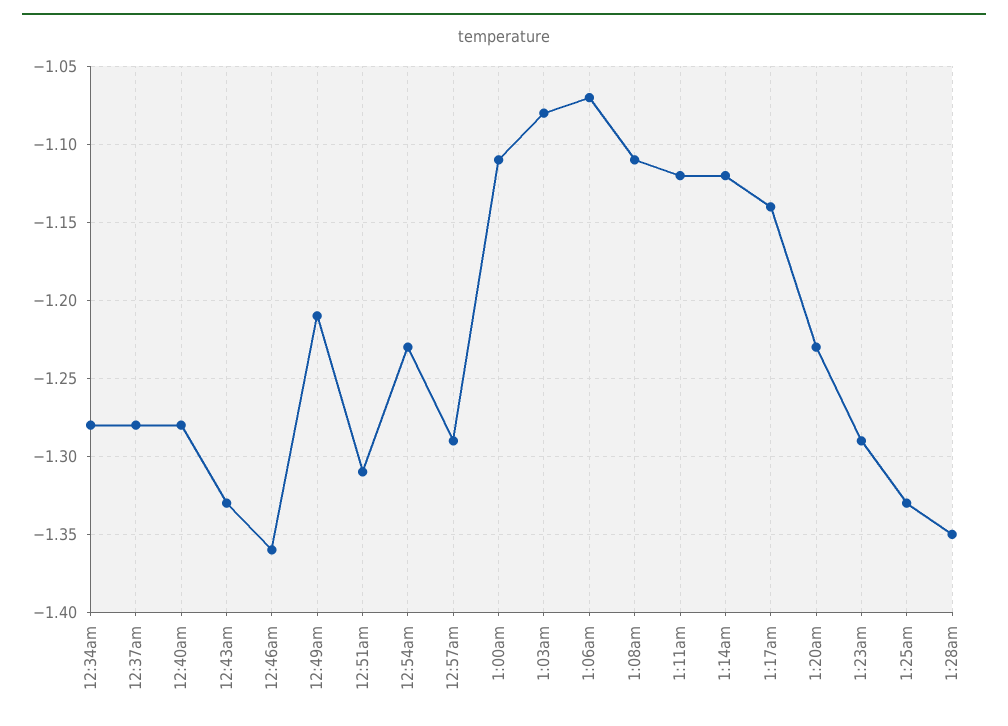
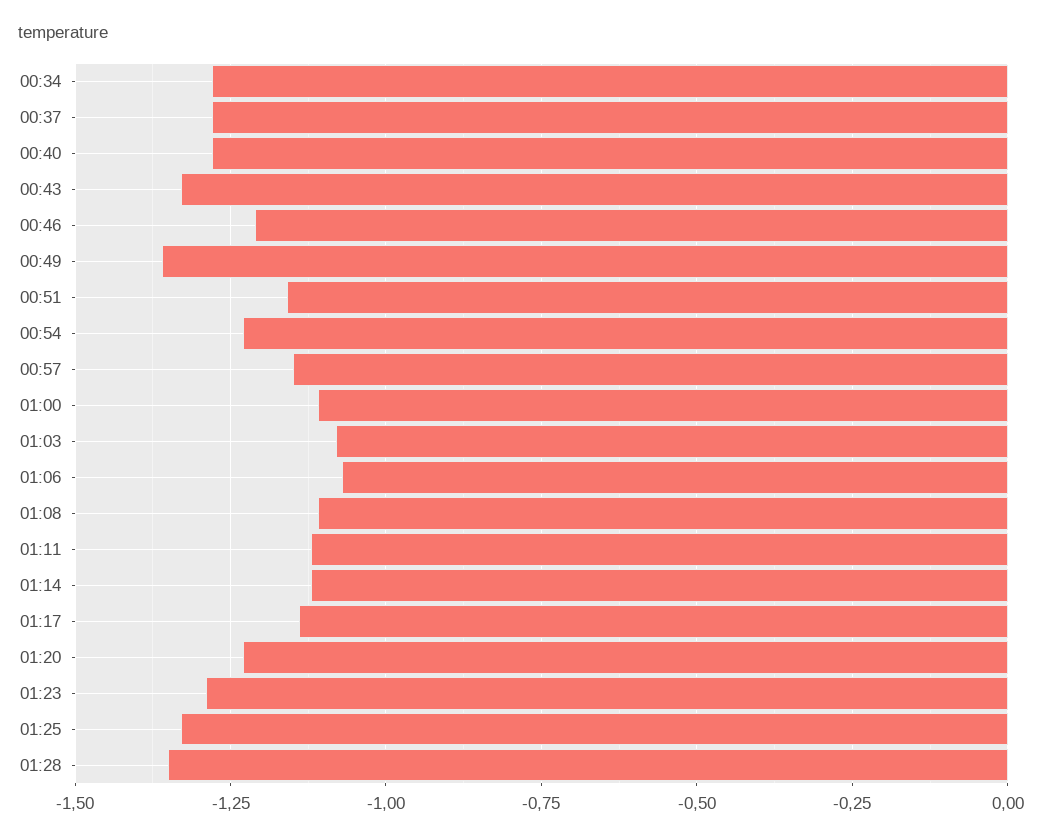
12:46am: -1.36 -> -1.2
12:49am: -1.21 -> -1.35
12:51am: -1.31 -> -1.15
12:57am: -1.29 -> -1.15

